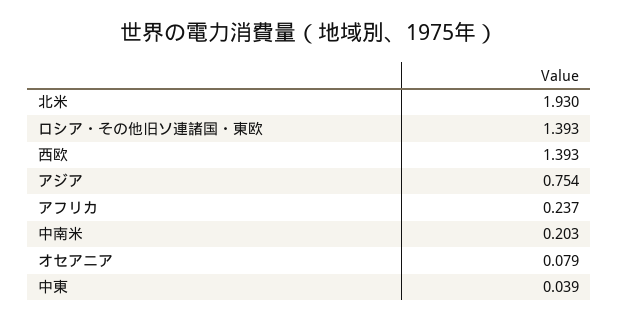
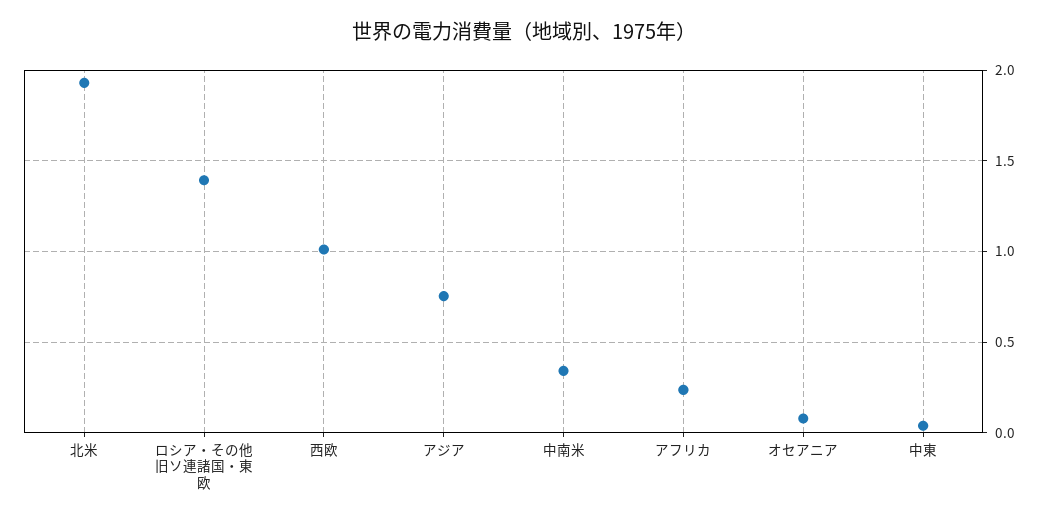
西欧: 1.393 -> 1
中南米: 0.203 -> 0.35

